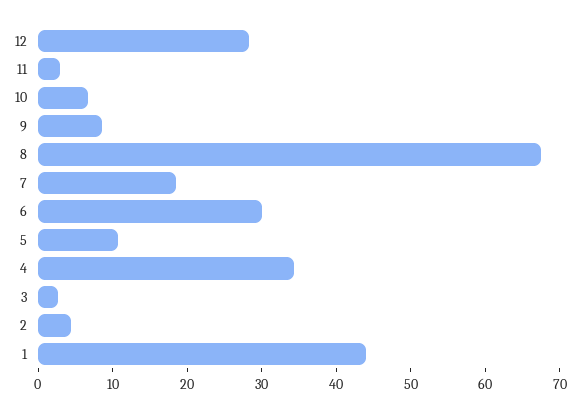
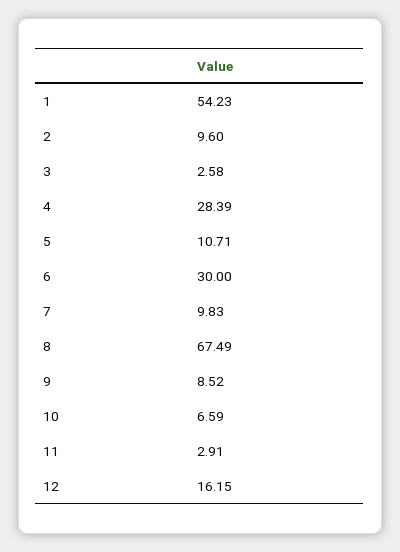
12: 28 -> 16.15
7: 18 -> 9.83
4: 34 -> 28.39
2: 4 -> 9.6
1: 44 -> 54.23

